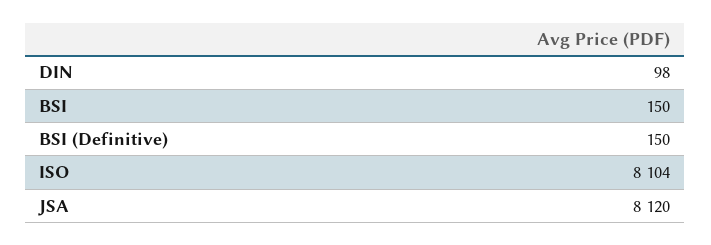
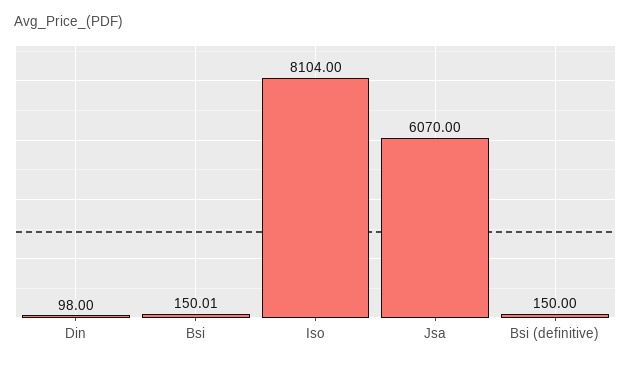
BSI: 150 -> 150.01
JSA: 8120 -> 6070

